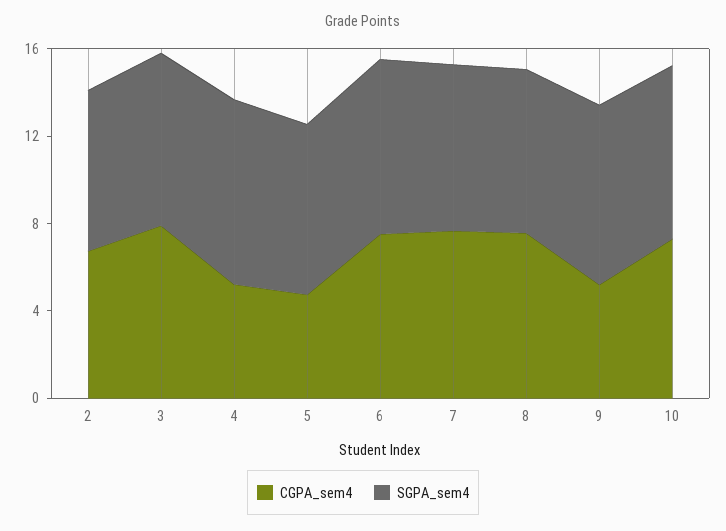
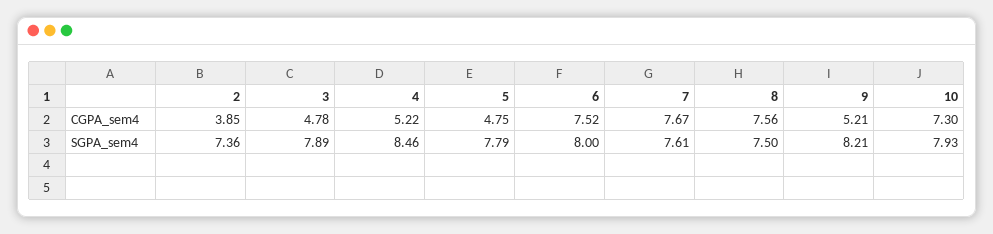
CGPA_sem4, 2: 7 -> 3.85
CGPA_sem4, 3: 8 -> 4.78

